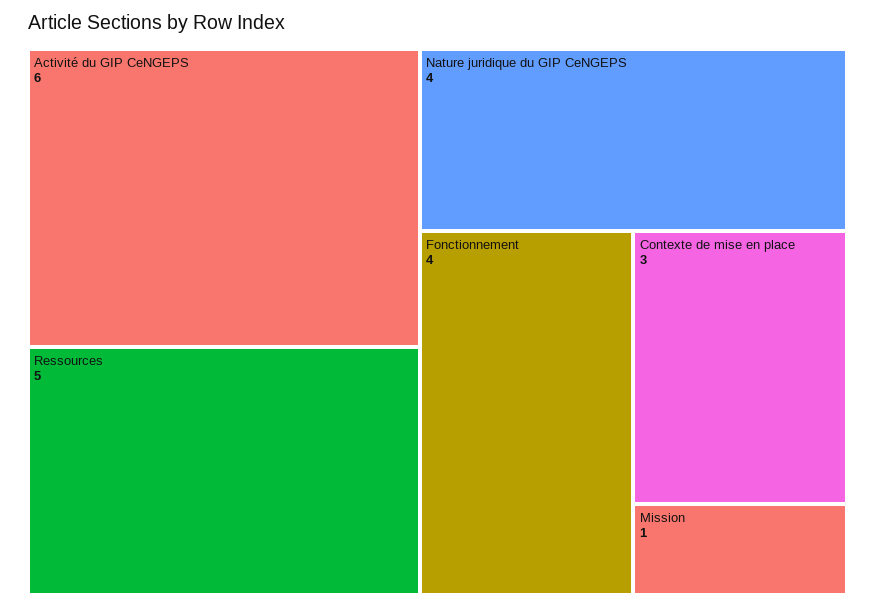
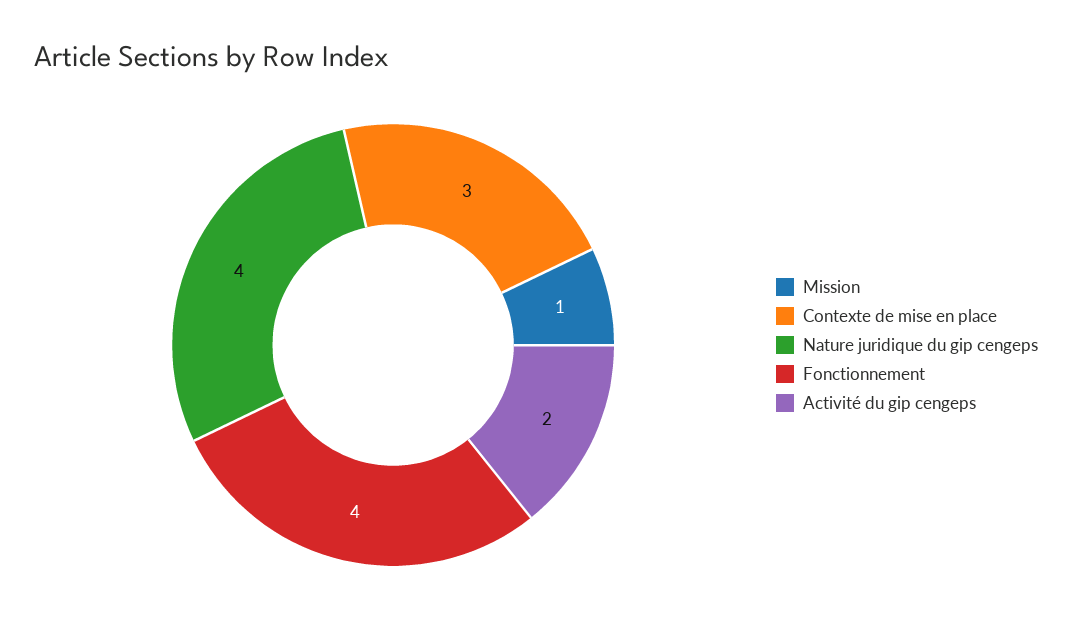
Activité du GIP CeNGEPS: 6 -> 2
Ressources: 5 -> none

